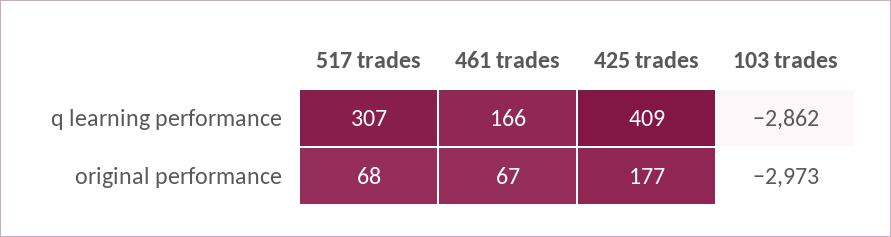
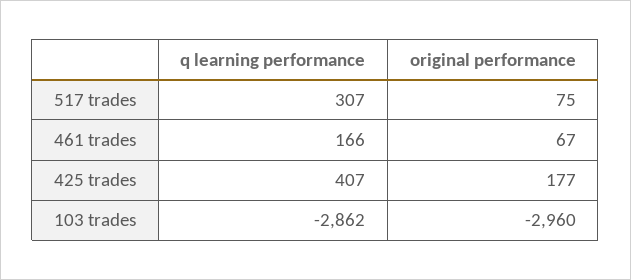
425 trades, q learning performance: 409 -> 407
517 trades, original performance: 68 -> 75
103 trades, original performance: -2973 -> -2960

